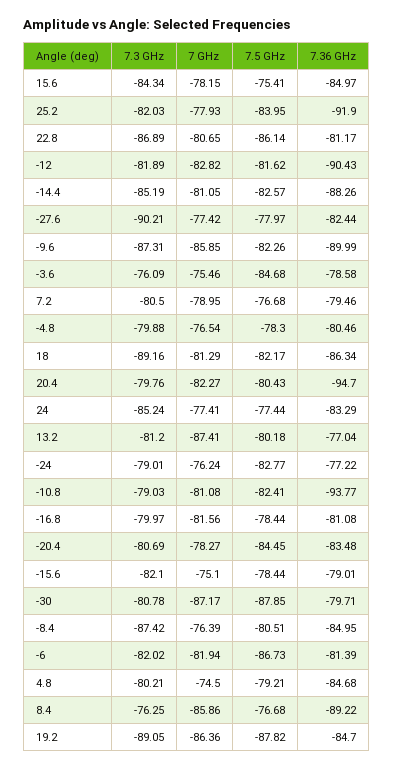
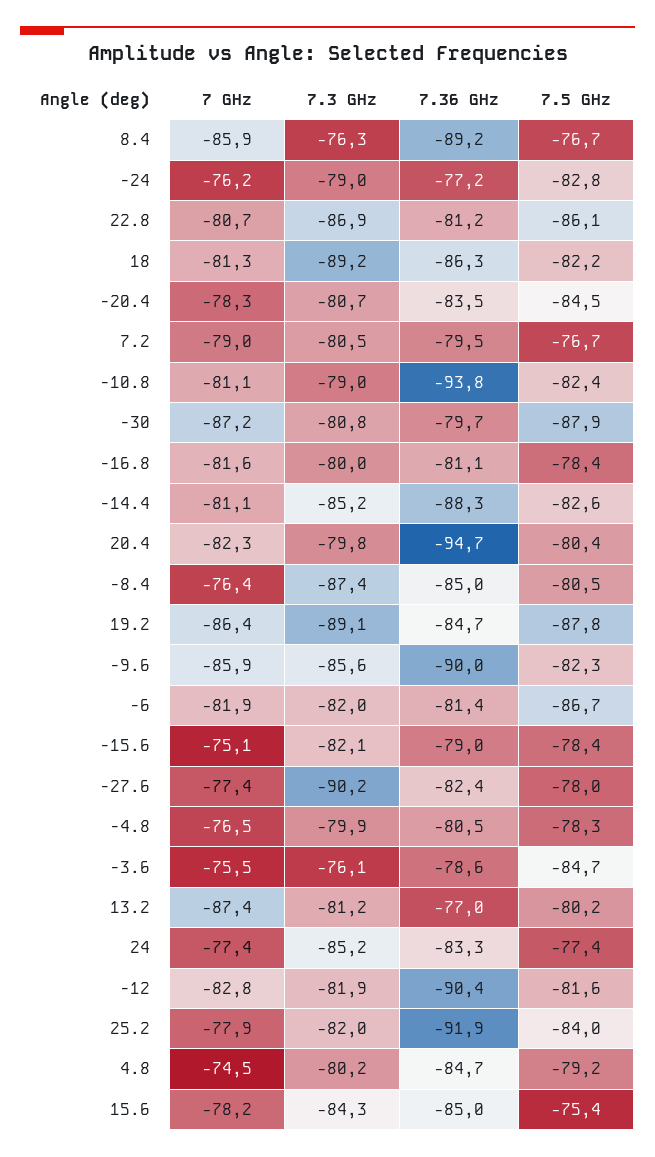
7.3 GHz, -9.6: -87.31 -> -85.6

